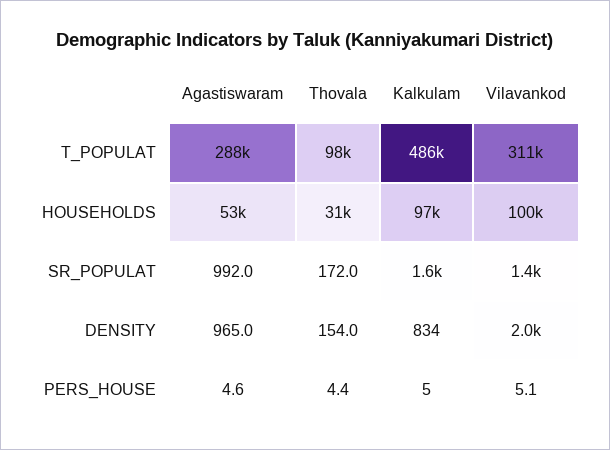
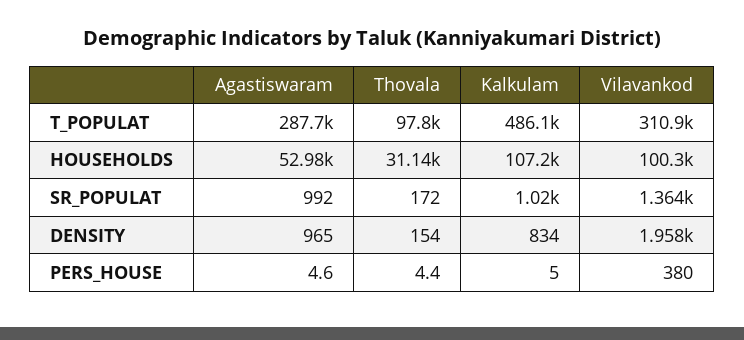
Kalkulam, HOUSEHOLDS: 97000 -> 107200
Kalkulam, SR_POPULAT: 1600 -> 1020
Vilavankod, PERS_HOUSE: 5.1 -> 380

